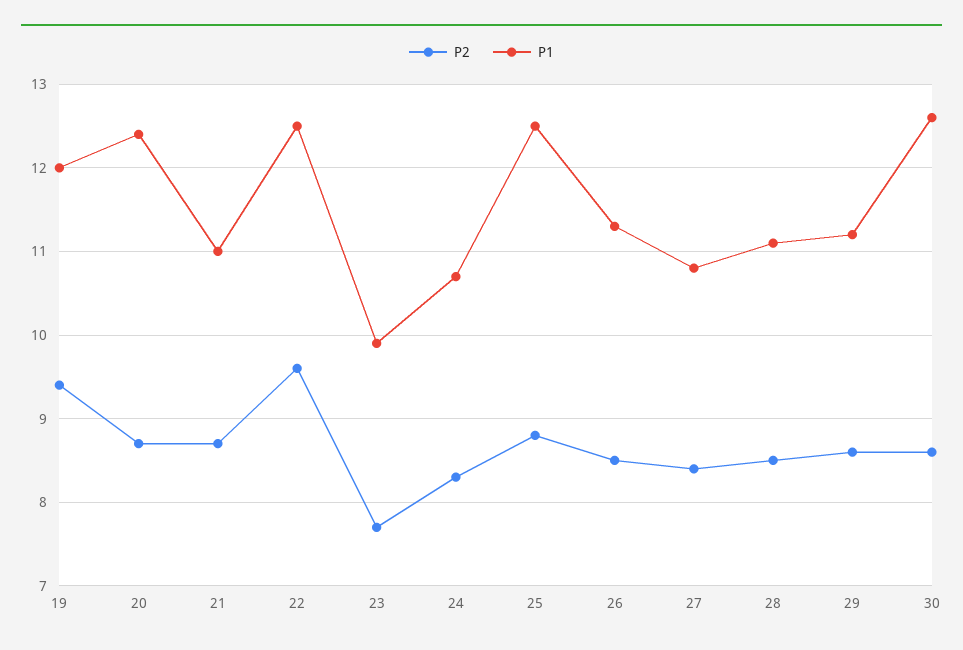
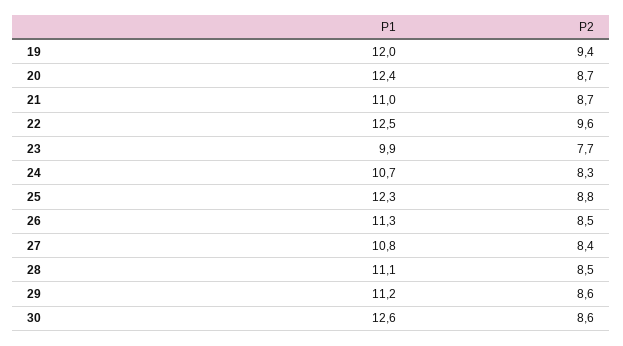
P1, 25: 12.5 -> 12.3

